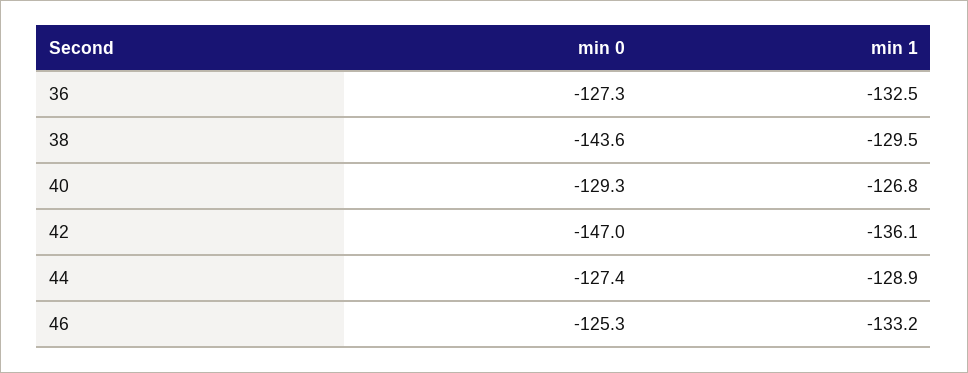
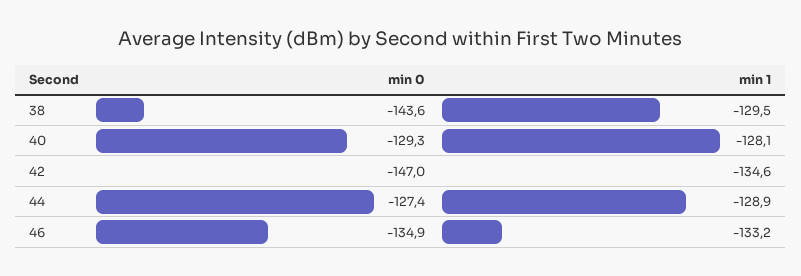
min 0, 36: -127.3 -> none
min 1, 36: -132.5 -> none
min 1, 40: -126.8 -> -128.1
min 1, 42: -136.1 -> -134.6
min 0, 46: -125.3 -> -134.9

